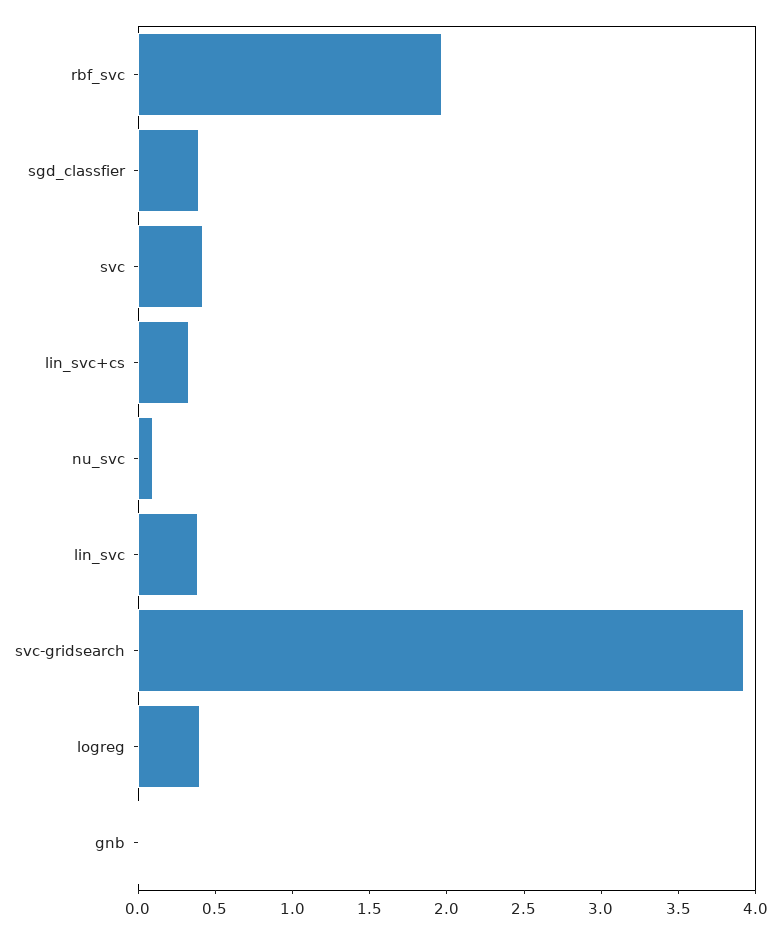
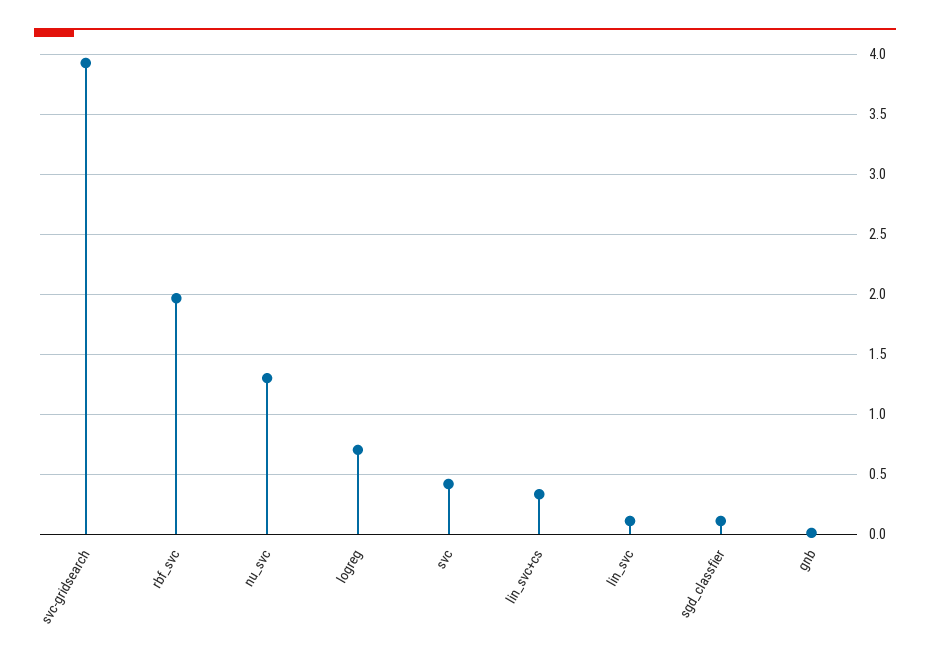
sgd_classfier: 0.4 -> 0.1
nu_svc: 0.1 -> 1.3
lin_svc: 0.4 -> 0.1
logreg: 0.4 -> 0.7

